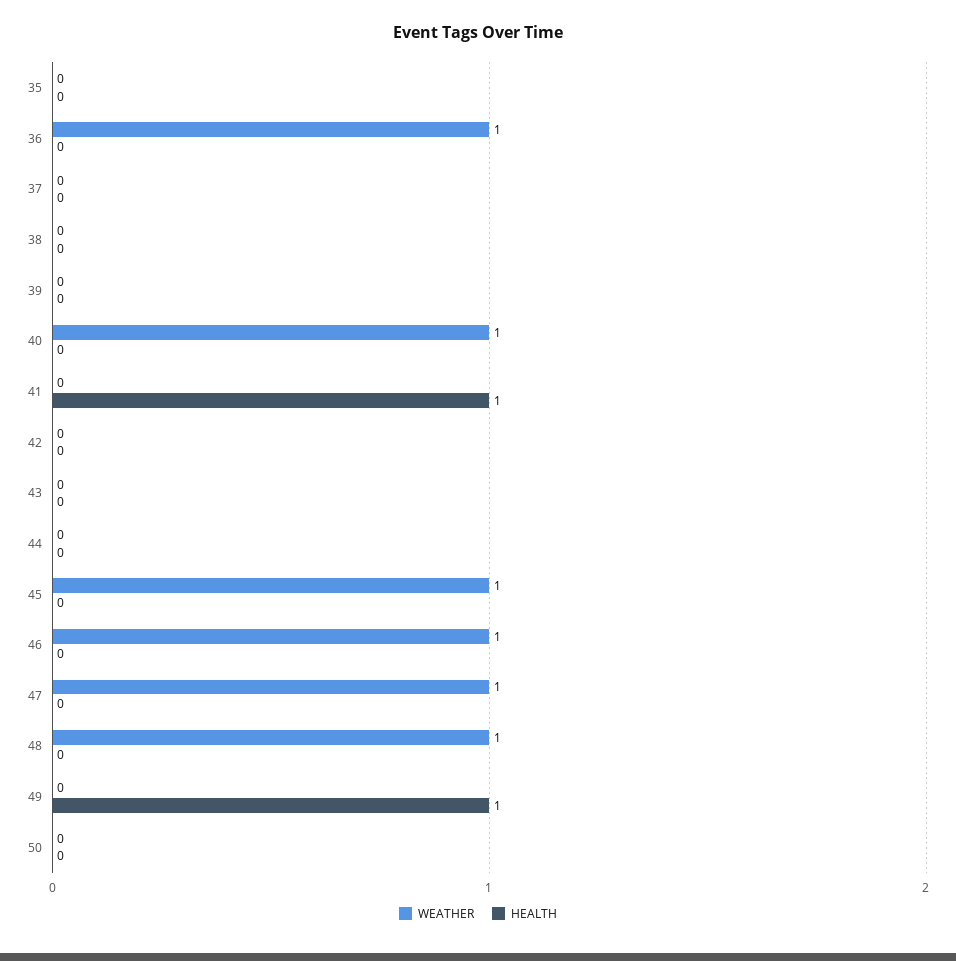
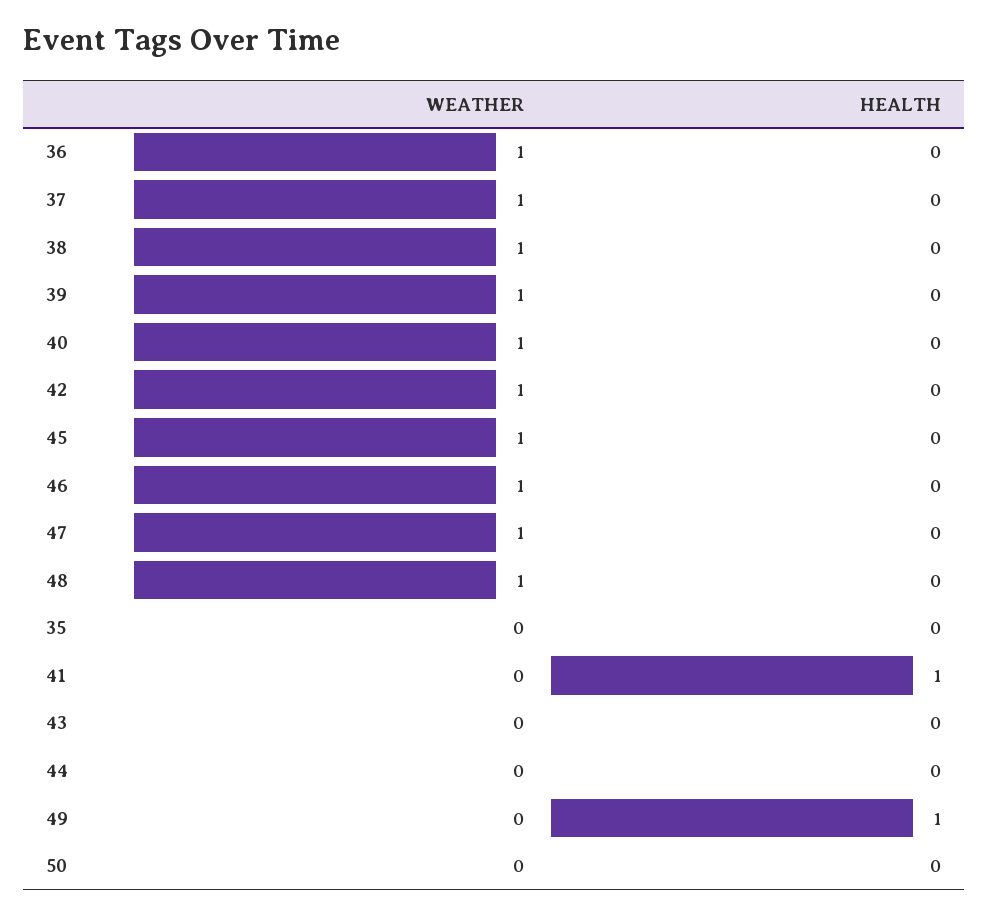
WEATHER, 37: 0 -> 1
WEATHER, 38: 0 -> 1
WEATHER, 39: 0 -> 1
WEATHER, 42: 0 -> 1

